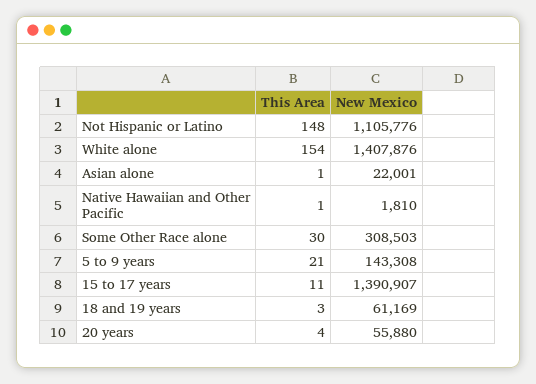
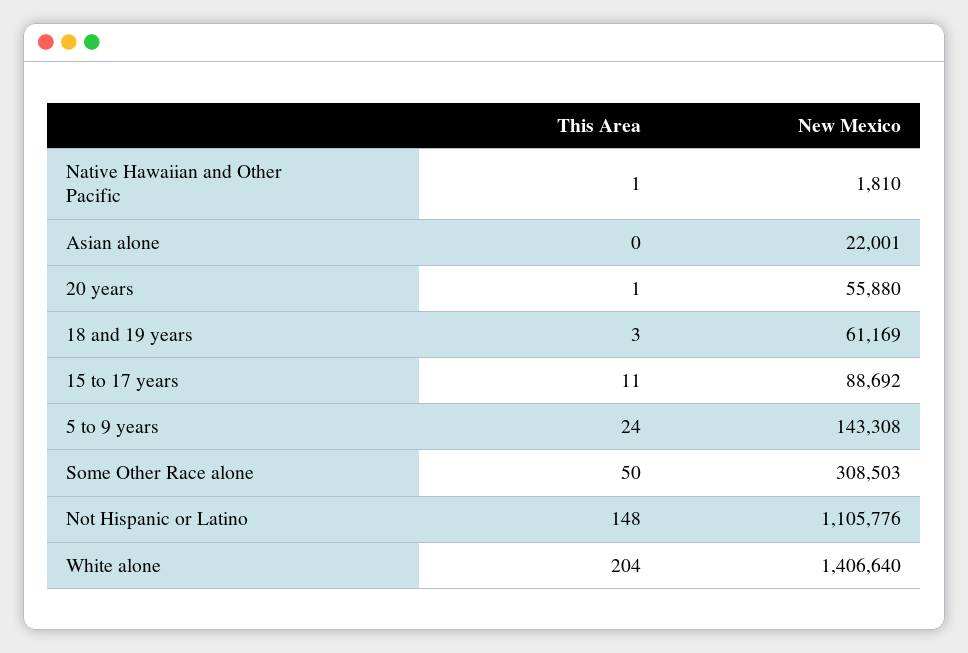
This Area, White alone: 154 -> 204
New Mexico, White alone: 1407876 -> 1406640
This Area, Asian alone: 1 -> 0
This Area, Some Other Race alone: 30 -> 50
This Area, 5 to 9 years: 21 -> 24
New Mexico, 15 to 17 years: 1390907 -> 88692
This Area, 20 years: 4 -> 1

